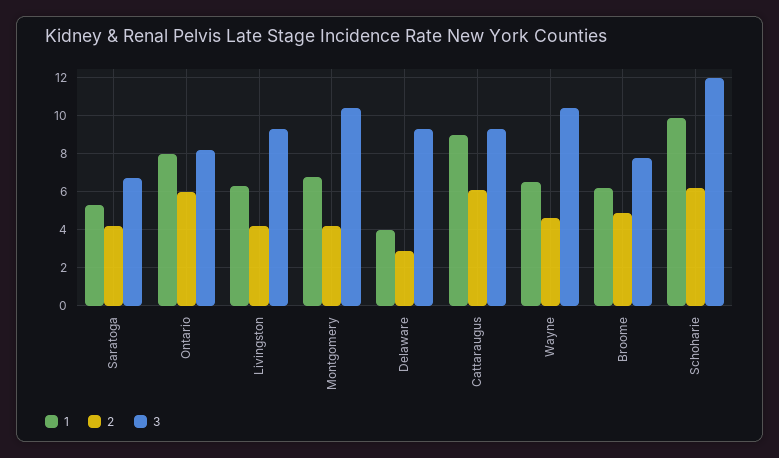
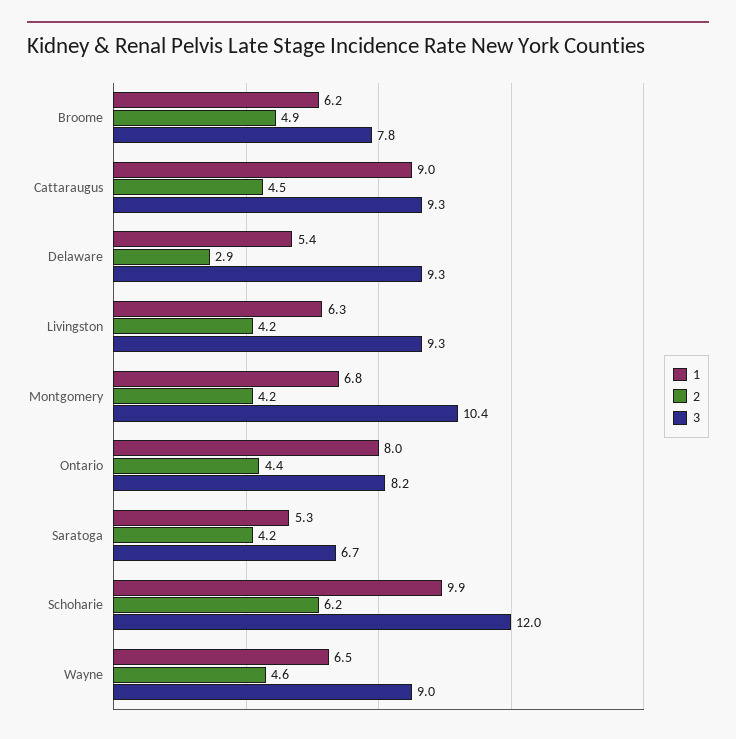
2, Ontario: 6 -> 4.4
1, Delaware: 4 -> 5.4
2, Cattaraugus: 6 -> 4.5
3, Wayne: 10.5 -> 9

